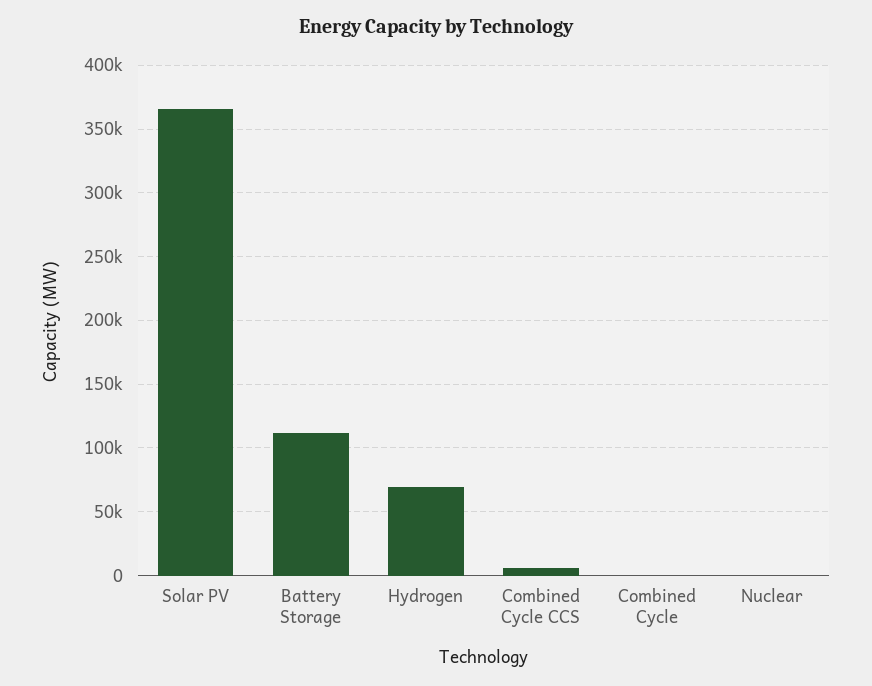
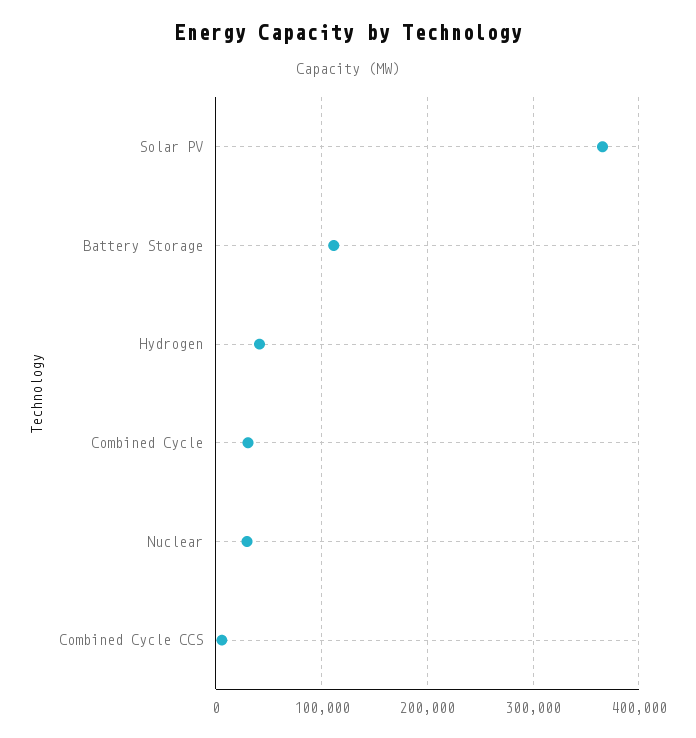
Hydrogen: 70000 -> 40000
Combined Cycle: 0 -> 30000
Nuclear: 0 -> 30000

